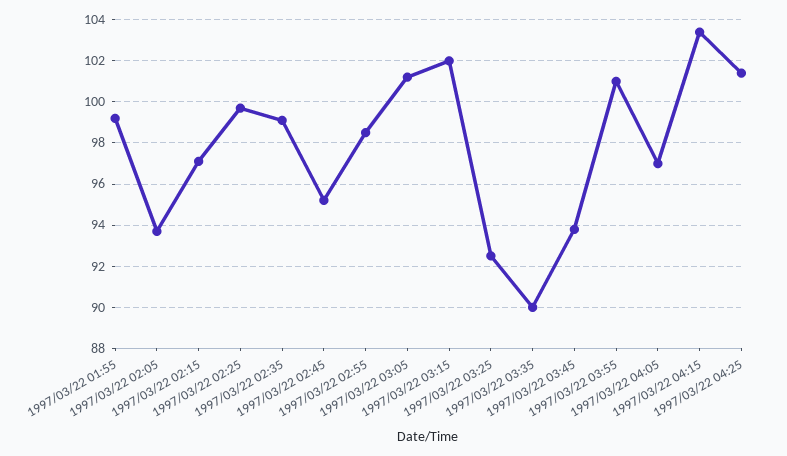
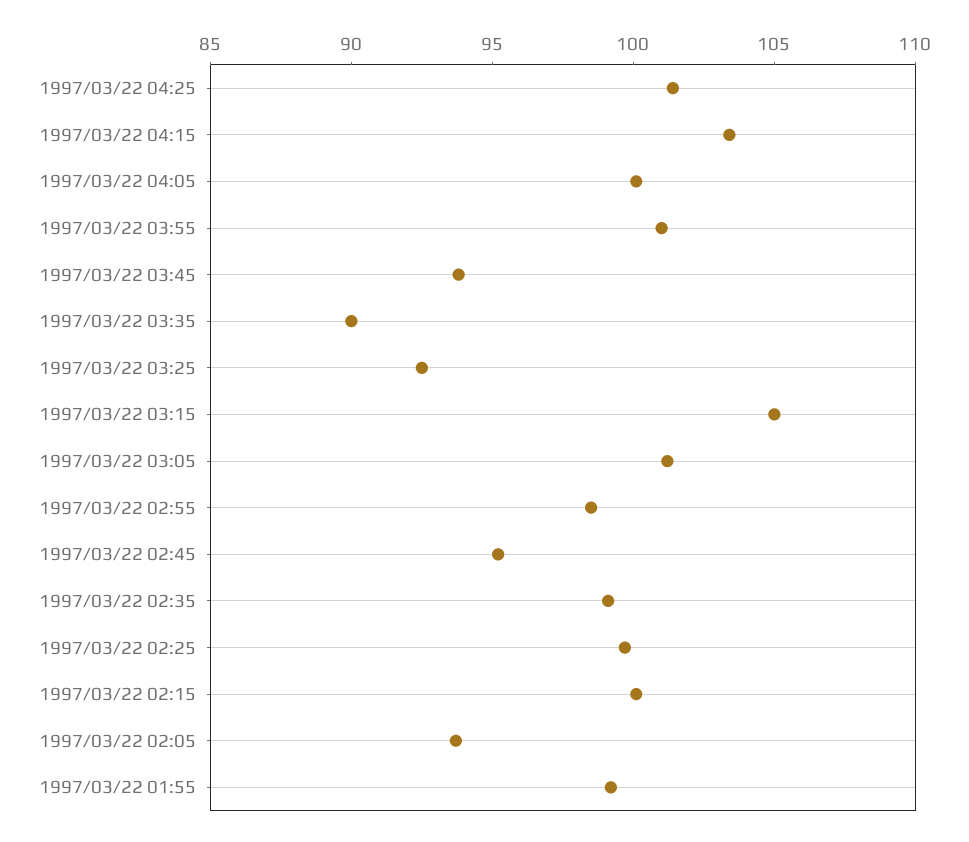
1997/03/22 02:15: 97 -> 100
1997/03/22 03:15: 102 -> 105
1997/03/22 04:05: 97 -> 100

